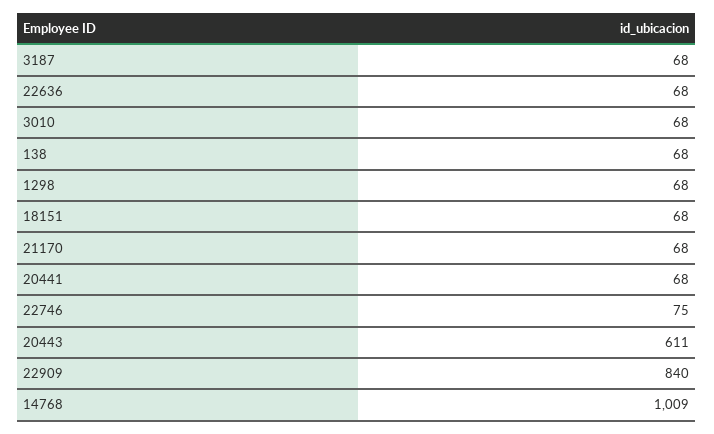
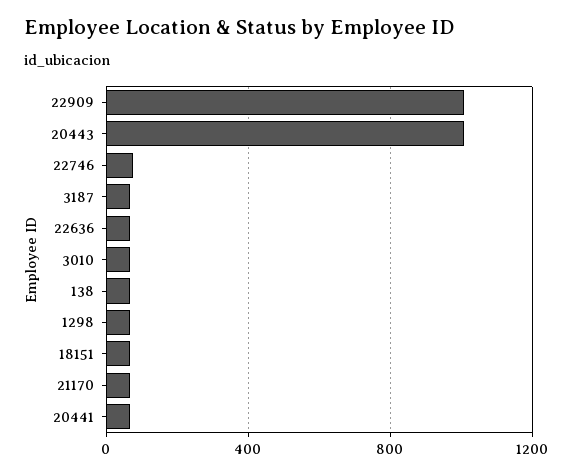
20443: 611 -> 1000
22909: 840 -> 1000
14768: 1009 -> none

